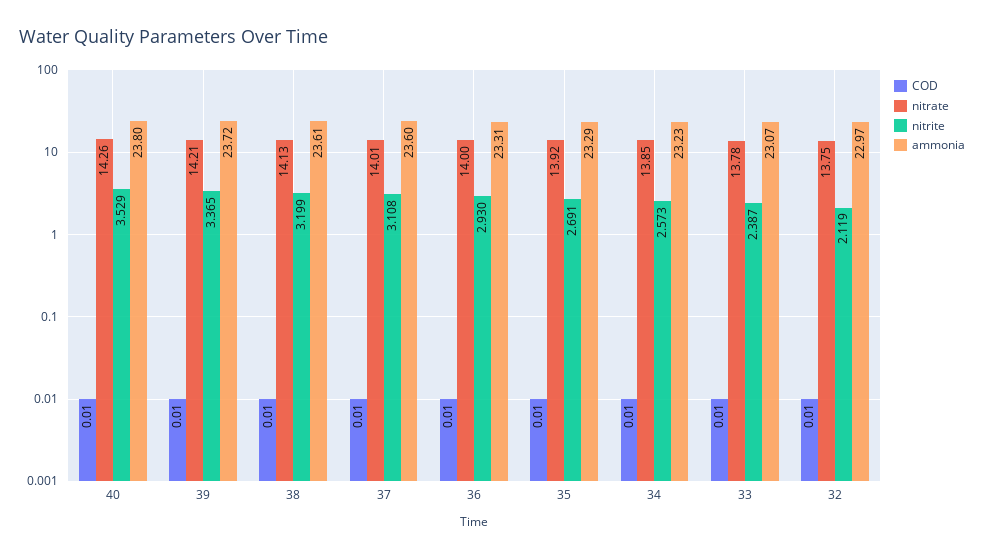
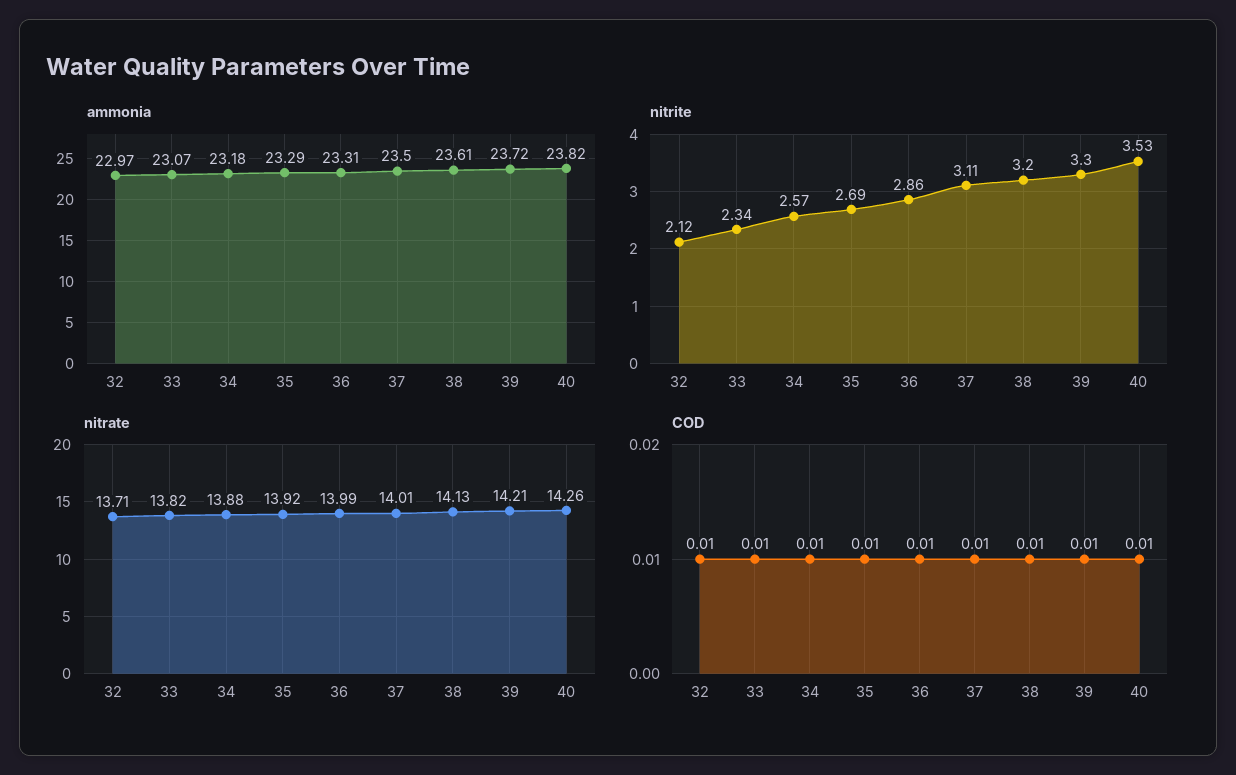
ammonia, 40: 23.8 -> 23.82
nitrite, 39: 3.365 -> 3.3
ammonia, 37: 23.6 -> 23.5
nitrate, 36: 14 -> 13.99
nitrite, 36: 2.93 -> 2.86
nitrate, 34: 13.85 -> 13.88
ammonia, 34: 23.23 -> 23.18
nitrate, 33: 13.78 -> 13.82
nitrite, 33: 2.387 -> 2.34
nitrate, 32: 13.75 -> 13.71

